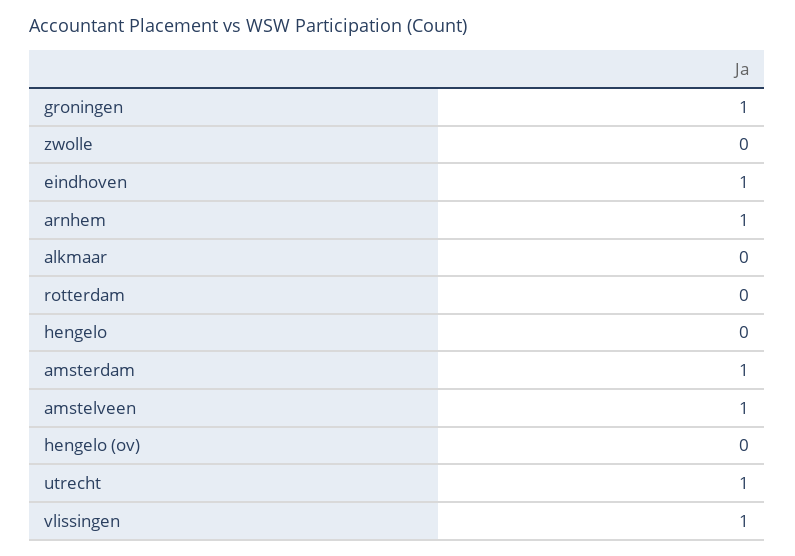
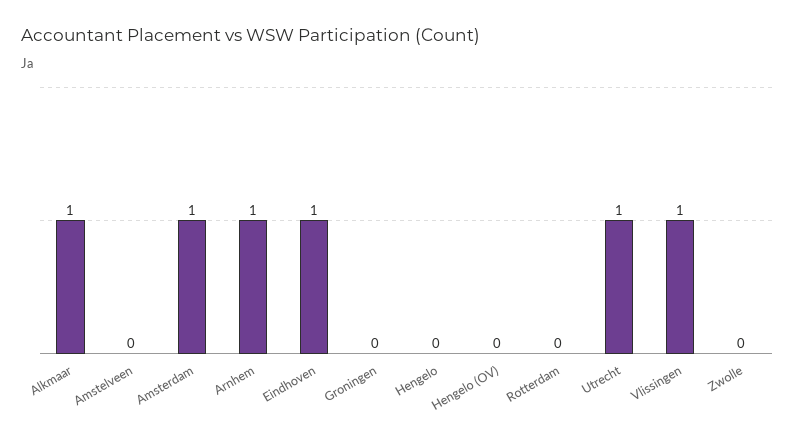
groningen: 1 -> 0
alkmaar: 0 -> 1
amstelveen: 1 -> 0

